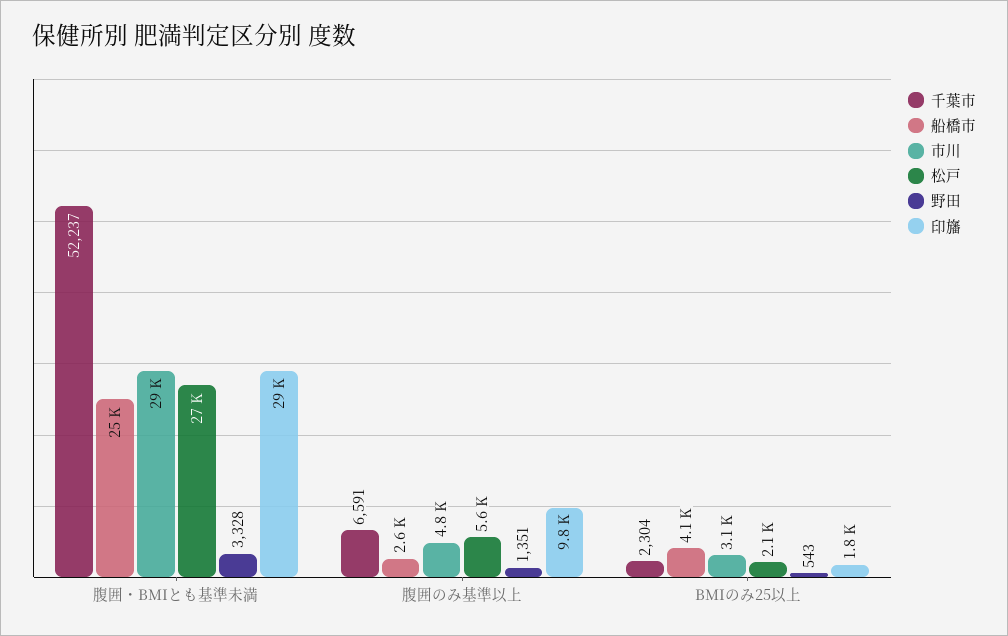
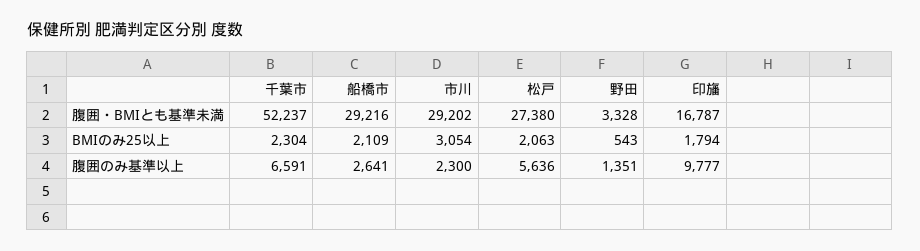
船橋市, 腹囲・BMIとも基準未満: 25000 -> 29216
印旛, 腹囲・BMIとも基準未満: 29000 -> 16787
市川, 腹囲のみ基準以上: 4800 -> 2300
船橋市, BMIのみ25以上: 4100 -> 2109

